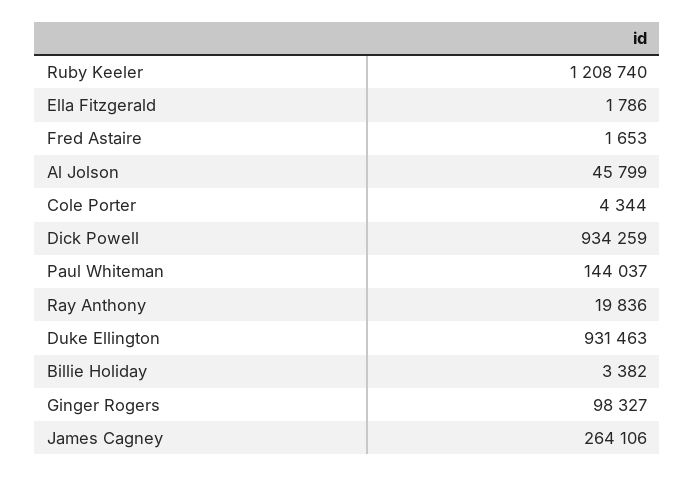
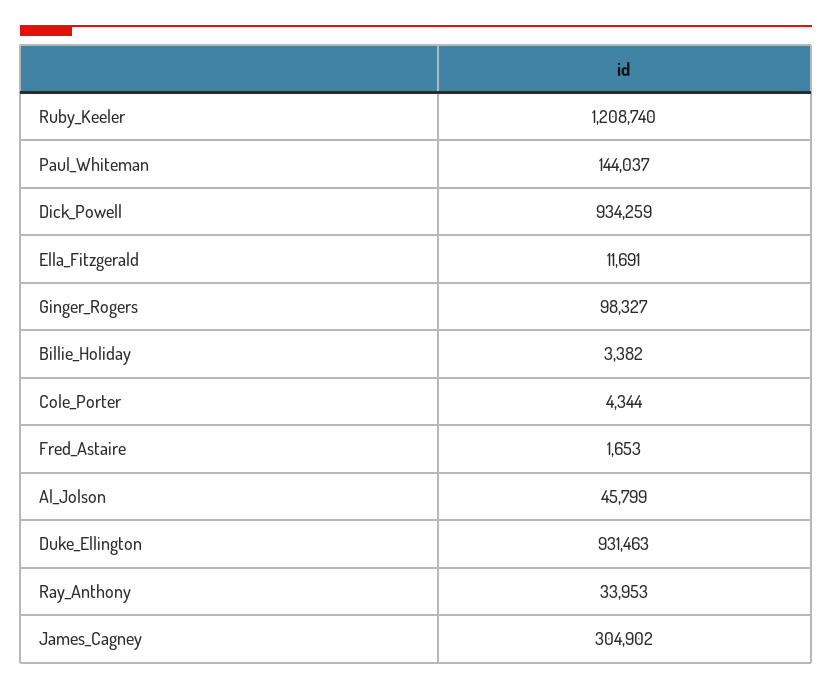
Ella Fitzgerald: 1786 -> 11691
Ray Anthony: 19836 -> 33953
James Cagney: 264106 -> 304902

